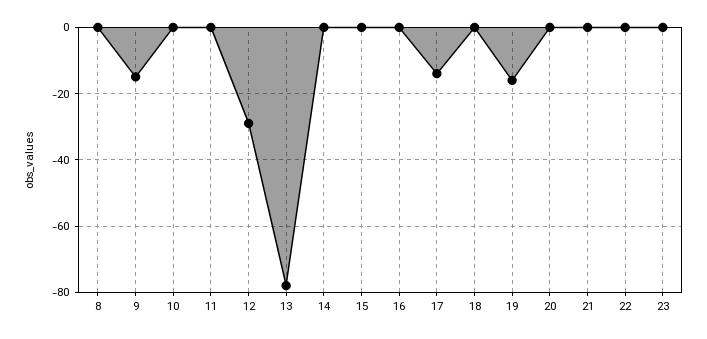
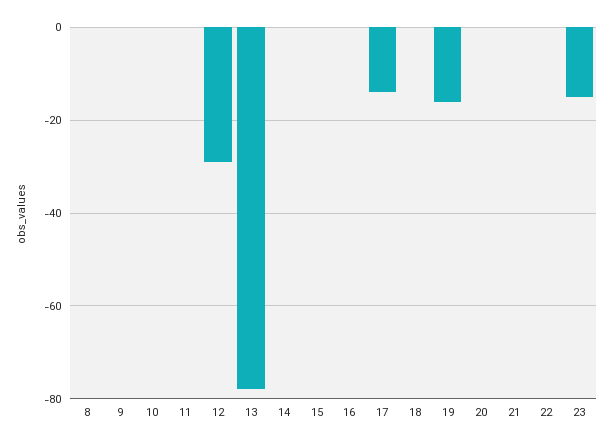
9: -15 -> 0
23: 0 -> -15

